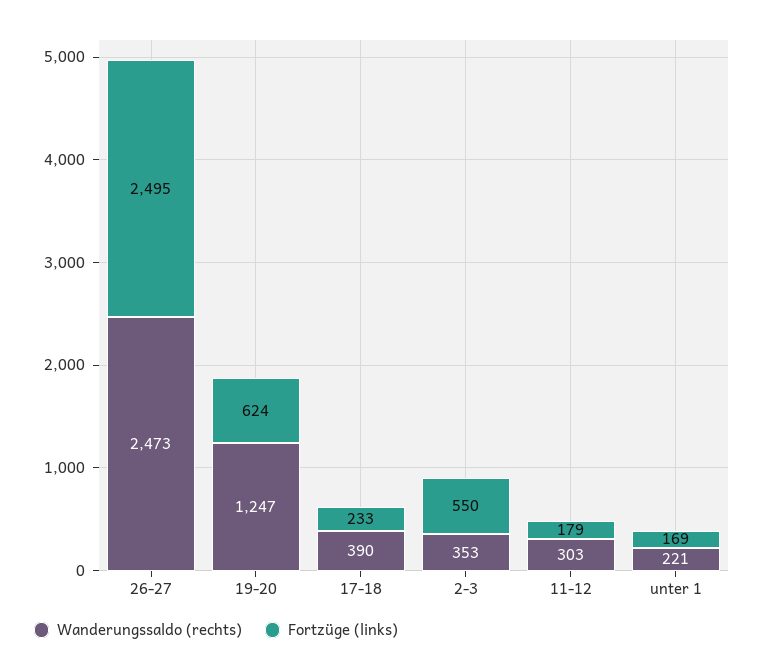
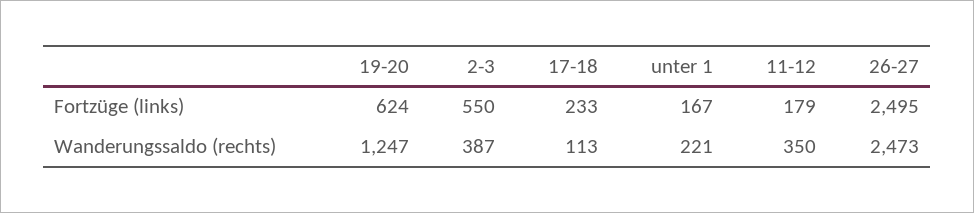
Wanderungssaldo (rechts), 17-18: 390 -> 113
Wanderungssaldo (rechts), 2-3: 353 -> 387
Wanderungssaldo (rechts), 11-12: 303 -> 350
Fortzüge (links), unter 1: 169 -> 167

